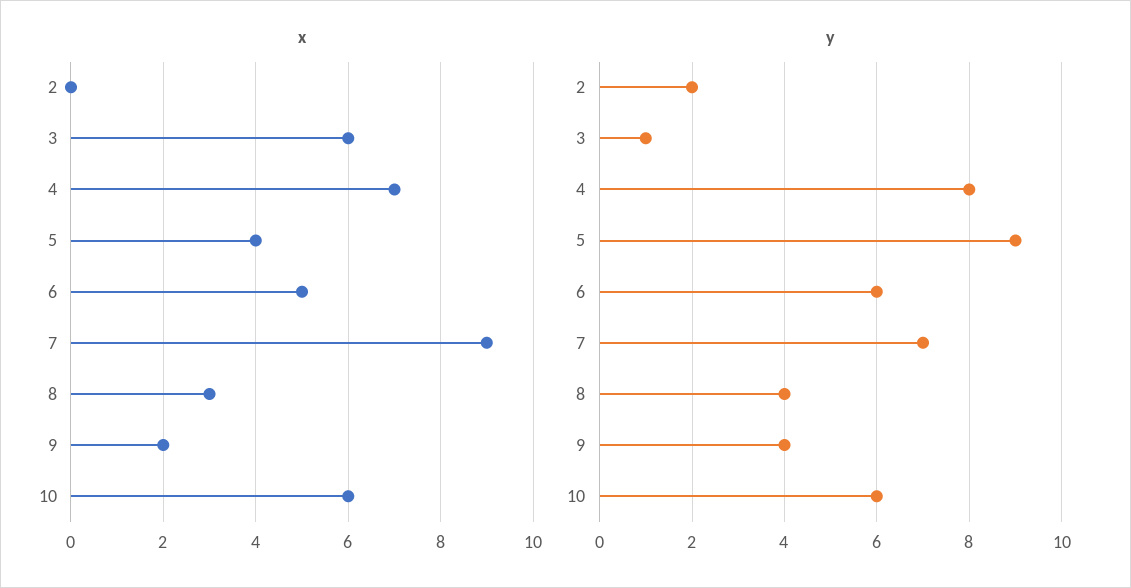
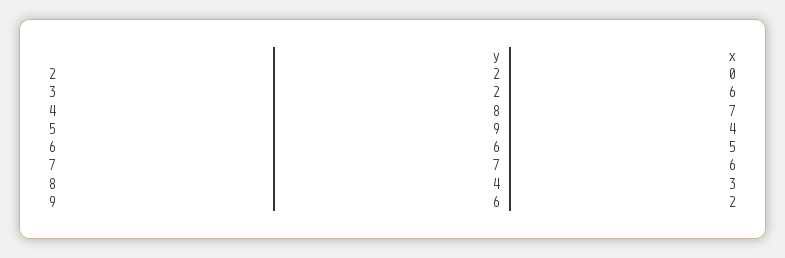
x, 7: 9 -> 6
x, 10: 6 -> none
y, 3: 1 -> 2
y, 9: 4 -> 6
y, 10: 6 -> none

